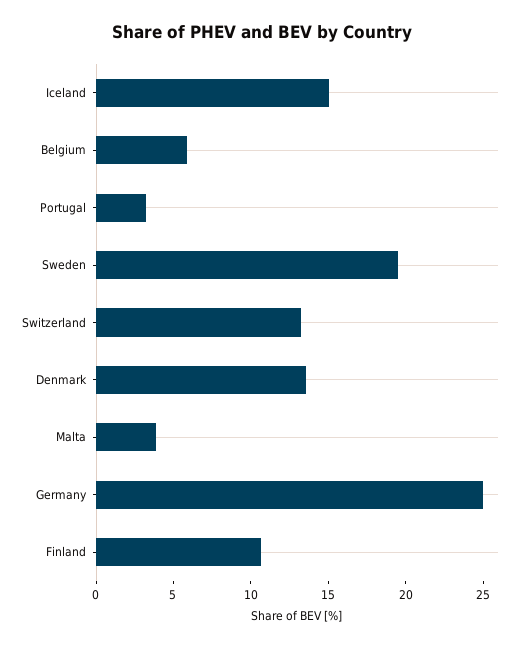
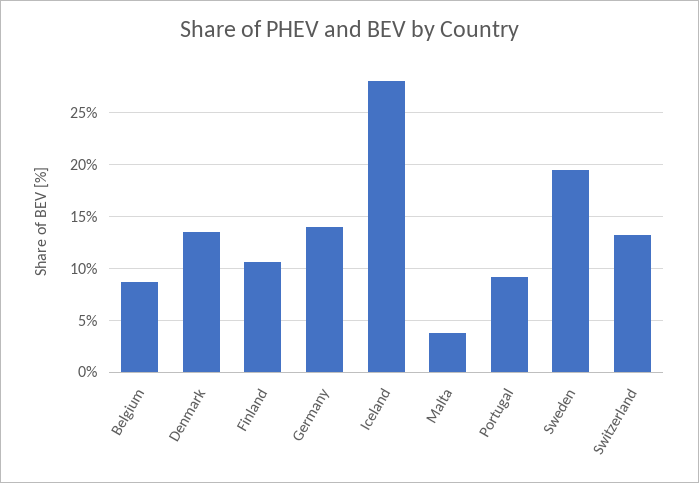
Iceland: 15 -> 28
Belgium: 6 -> 9
Portugal: 3 -> 9
Germany: 25 -> 14

